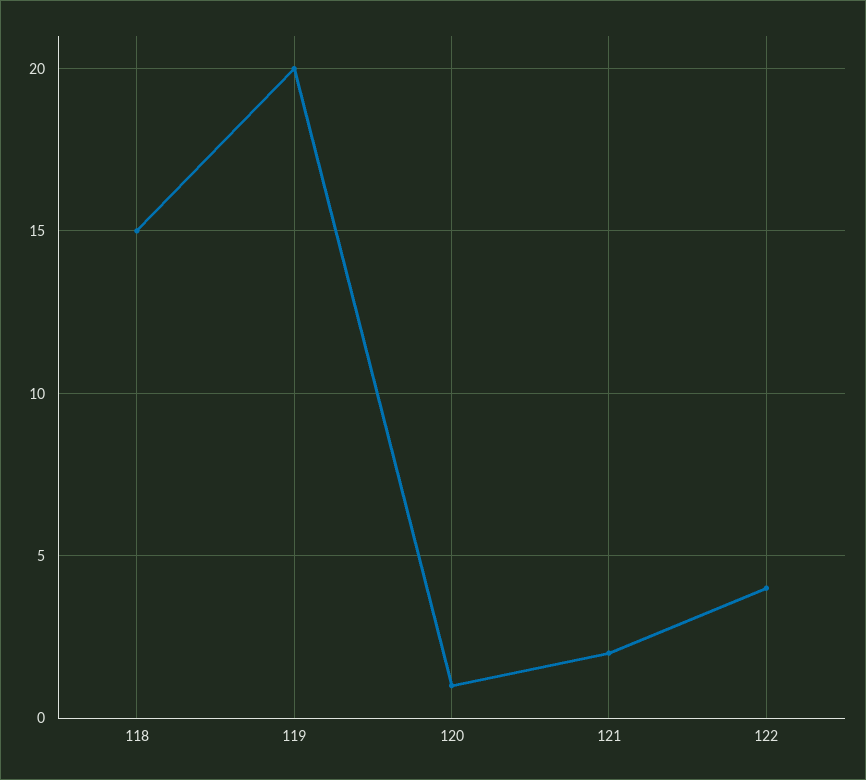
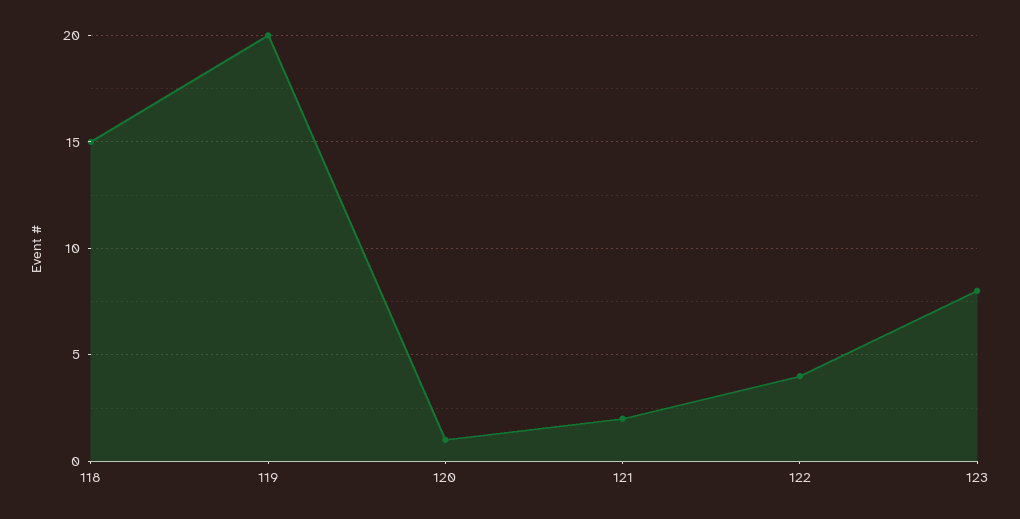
123: none -> 8

